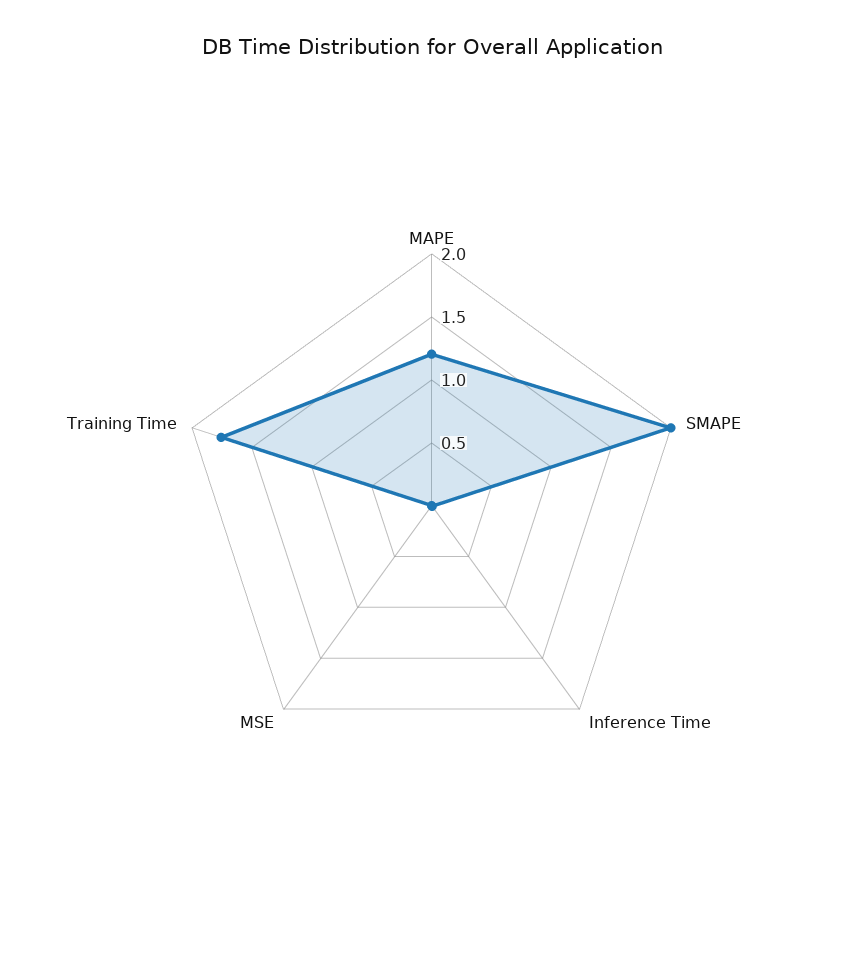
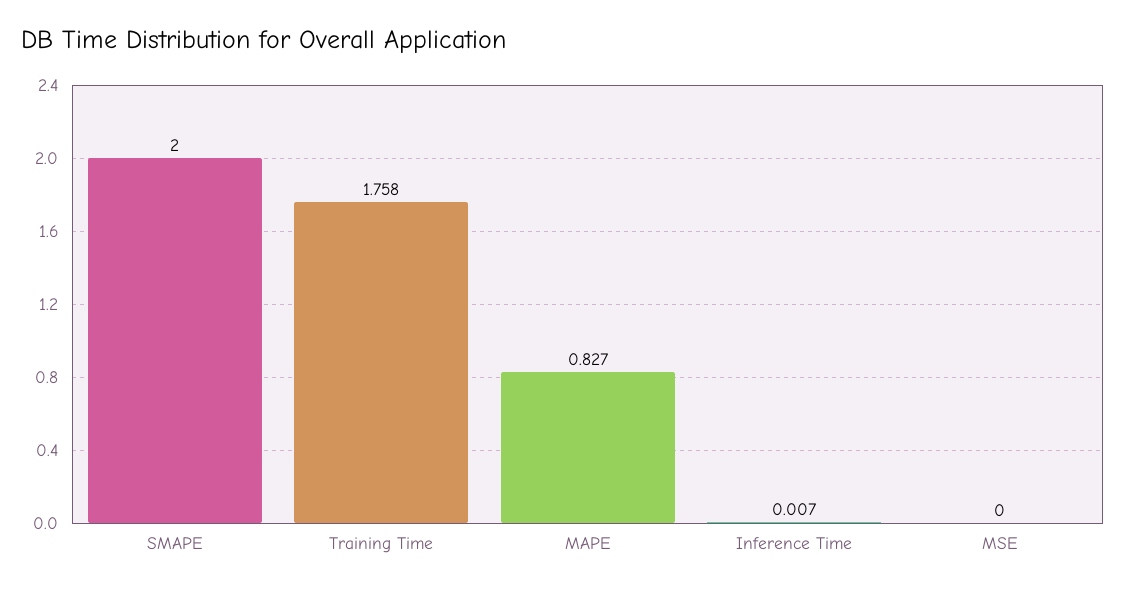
MAPE: 1.2 -> 0.827

